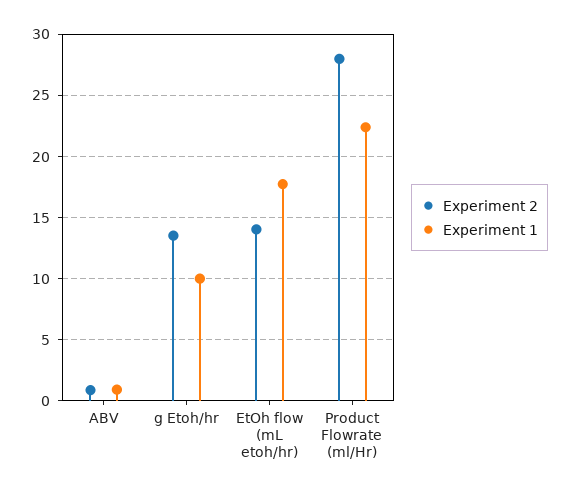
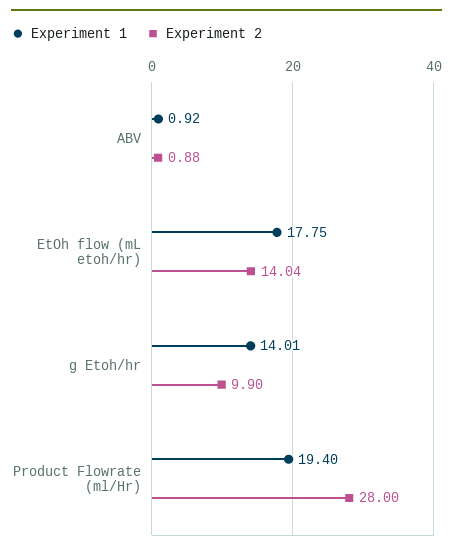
Experiment 2, g Etoh/hr: 13.5 -> 9.9
Experiment 1, g Etoh/hr: 10 -> 14.01
Experiment 1, Product Flowrate (ml/Hr): 22.5 -> 19.4

